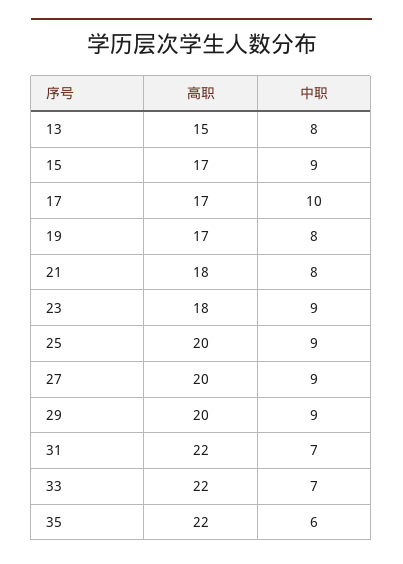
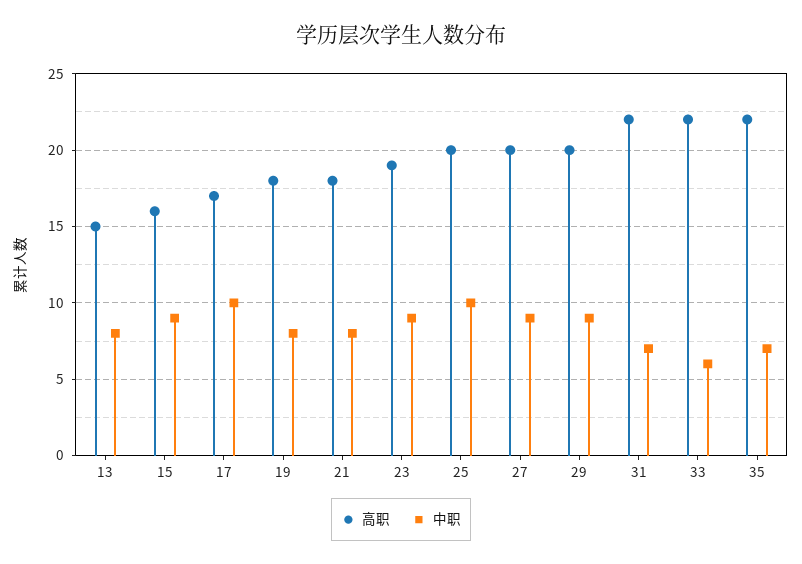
高职, 15: 17 -> 16
高职, 19: 17 -> 18
高职, 23: 18 -> 19
中职, 25: 9 -> 10
中职, 33: 7 -> 6
中职, 35: 6 -> 7

